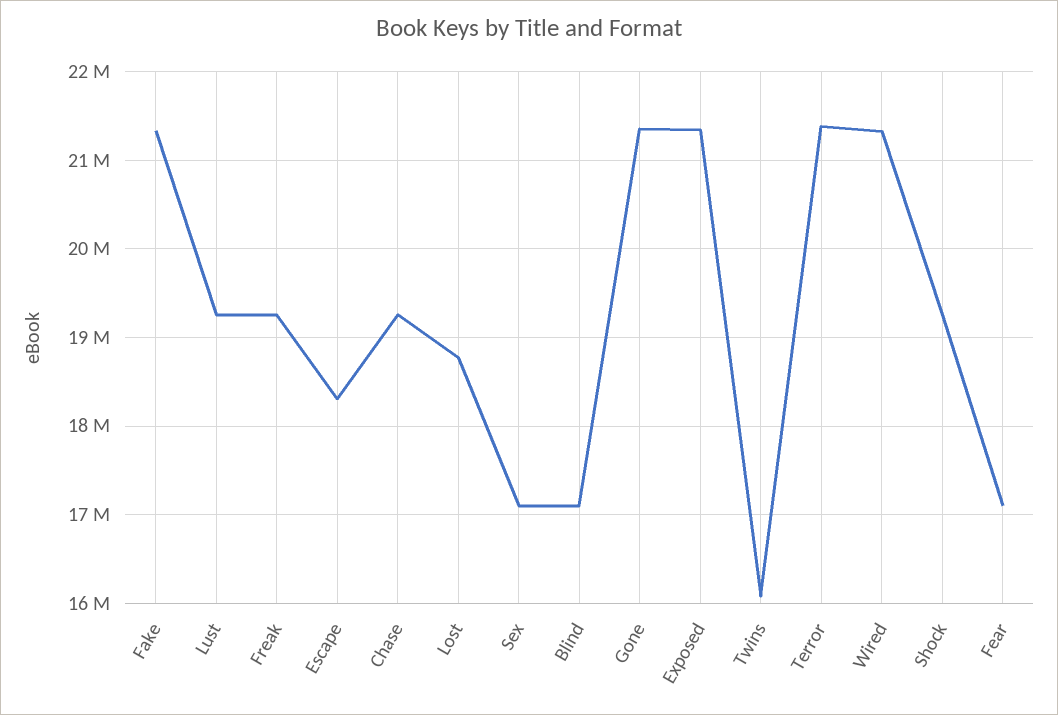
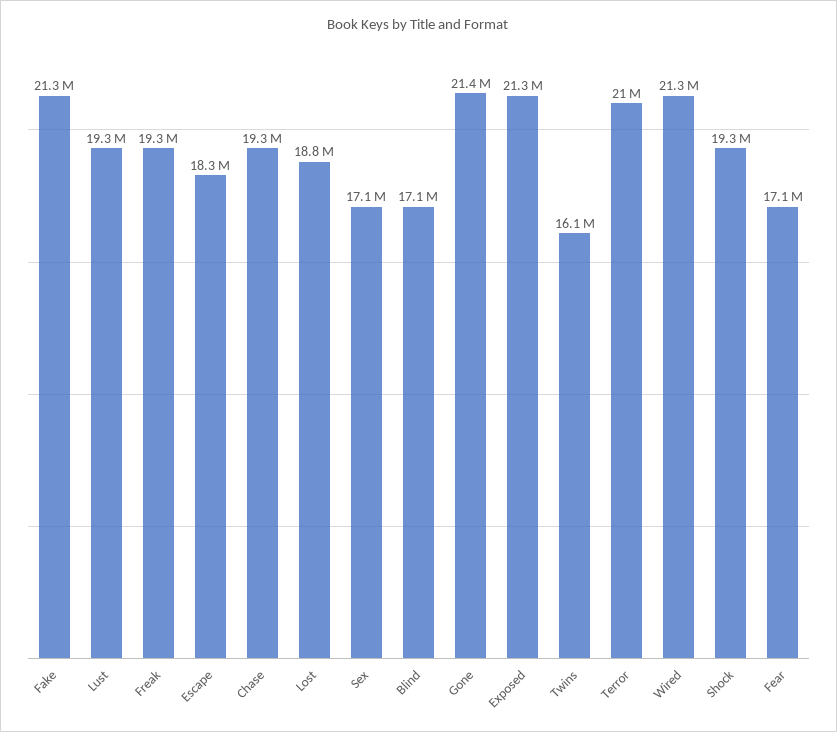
Terror: 21400000 -> 21000000

